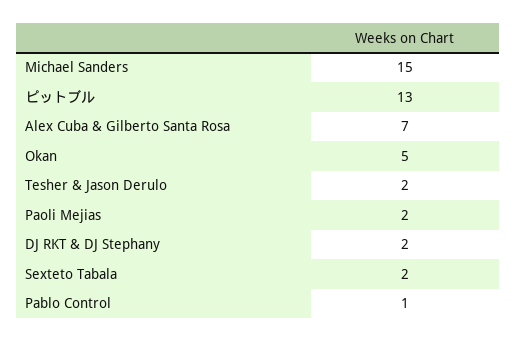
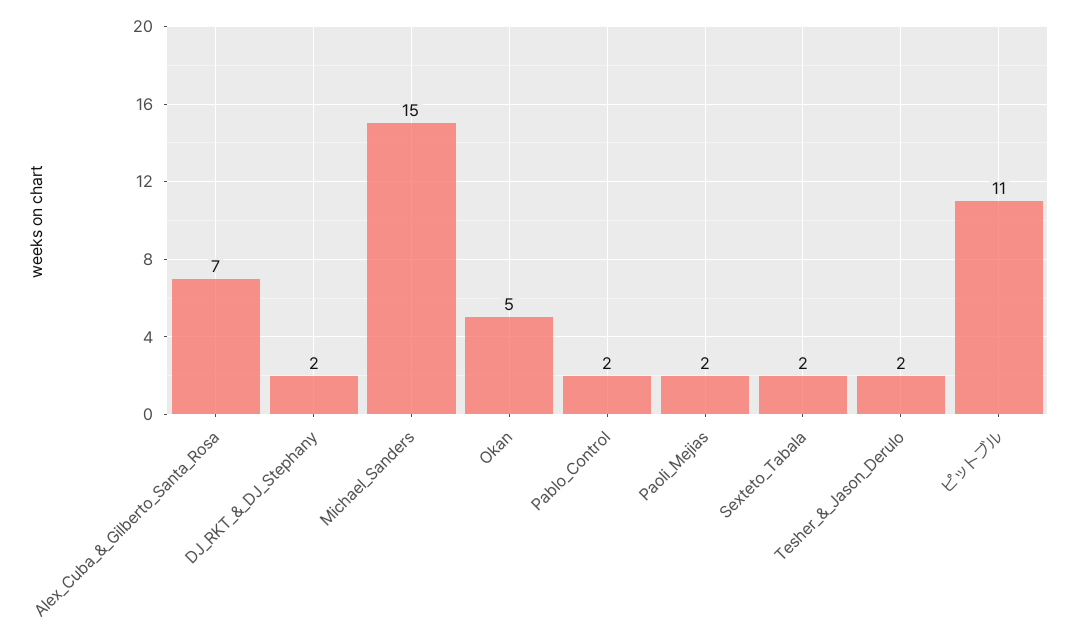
ピットブル: 13 -> 11
Pablo Control: 1 -> 2

